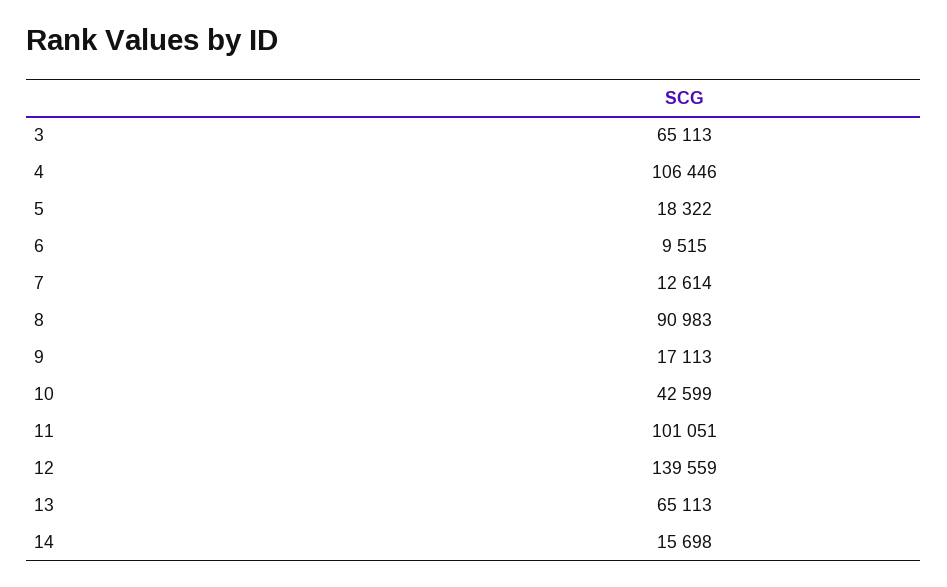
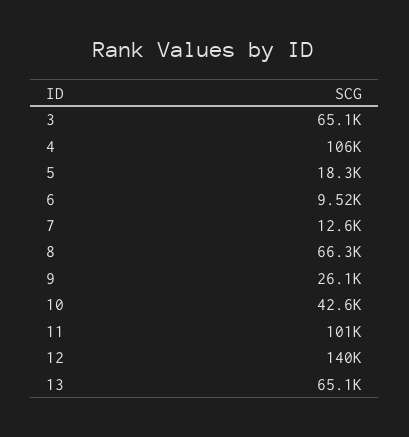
8: 90983 -> 66300
9: 17113 -> 26100
14: 15698 -> none

